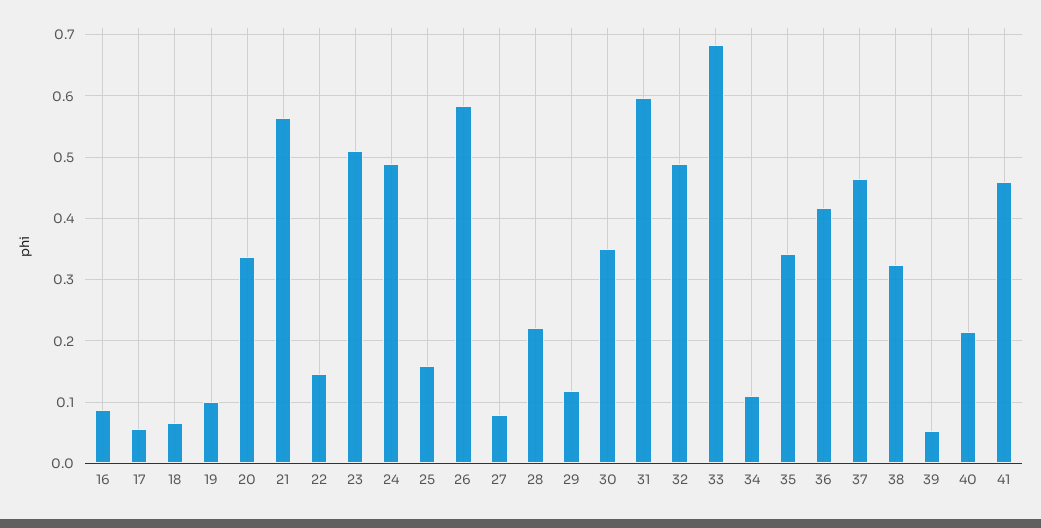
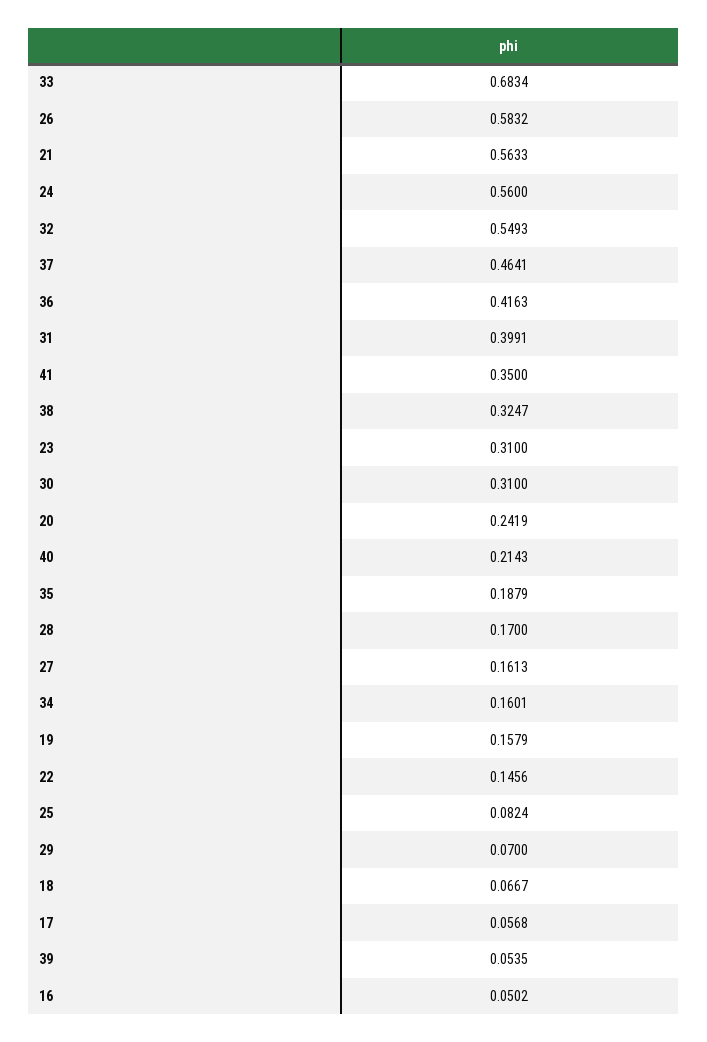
16: 0.09 -> 0.0502
19: 0.1 -> 0.1579
20: 0.34 -> 0.2419
23: 0.51 -> 0.31
24: 0.49 -> 0.56
25: 0.16 -> 0.0824
27: 0.08 -> 0.1613
28: 0.22 -> 0.17
29: 0.12 -> 0.07
30: 0.35 -> 0.31
31: 0.6 -> 0.3991
32: 0.49 -> 0.5493
34: 0.11 -> 0.1601
35: 0.34 -> 0.1879
41: 0.46 -> 0.35

